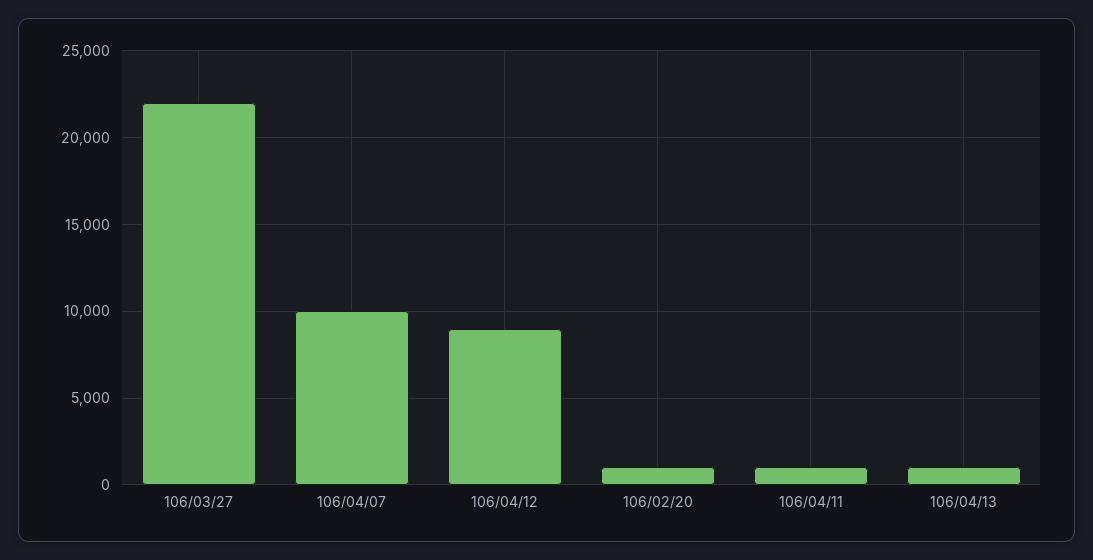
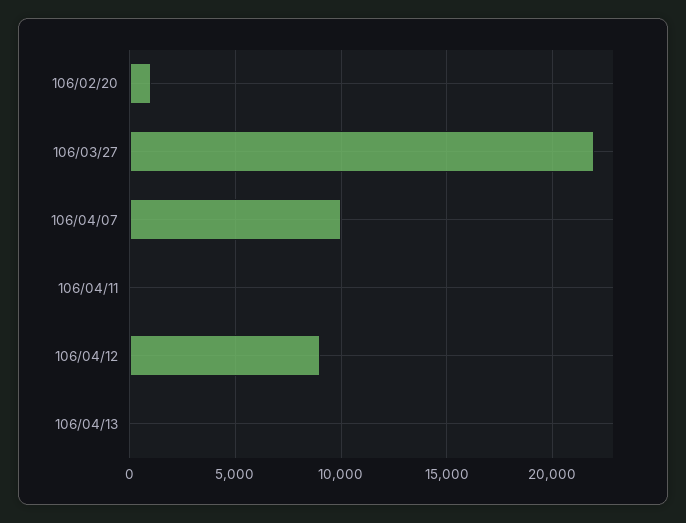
106/04/11: 1000 -> 0
106/04/13: 1000 -> 0

